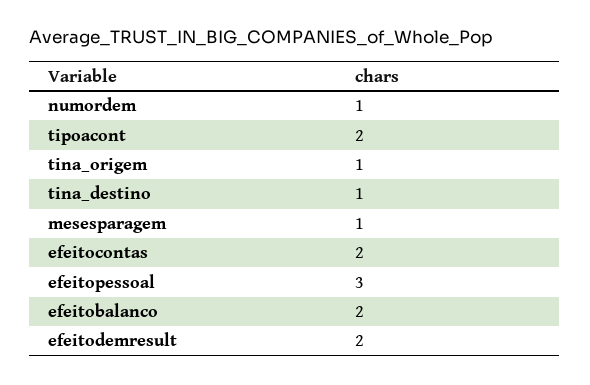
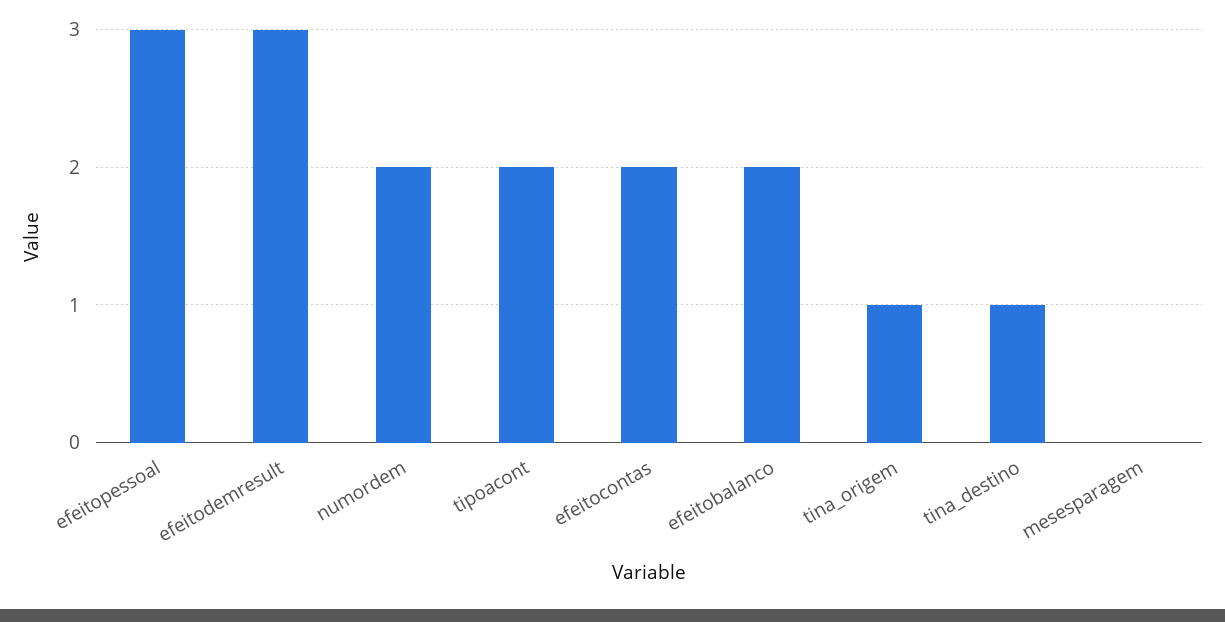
numordem: 1 -> 2
mesesparagem: 1 -> 0
efeitodemresult: 2 -> 3

